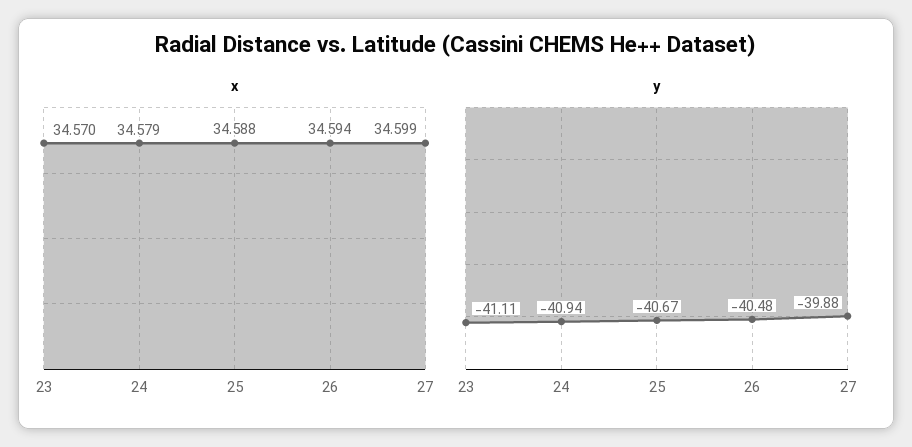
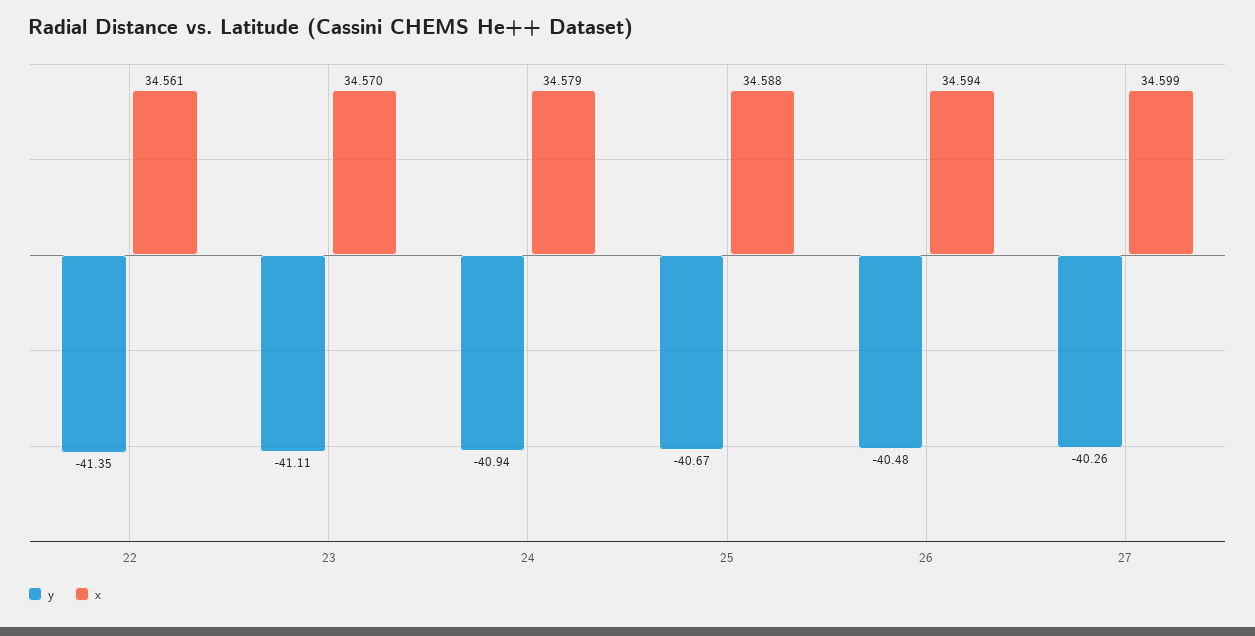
y, 27: -39.88 -> -40.26
y, 22: none -> -41.35
x, 22: none -> 34.561

